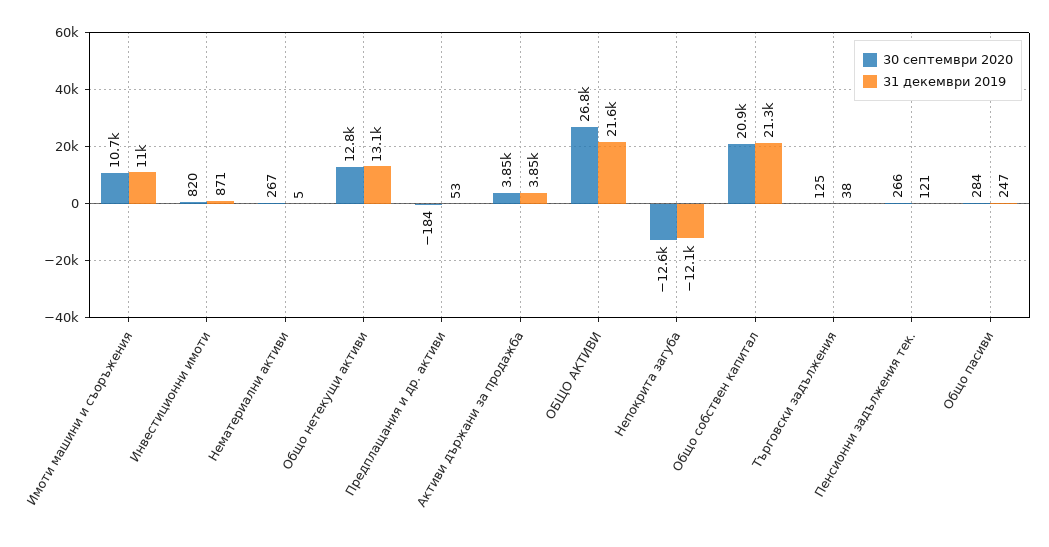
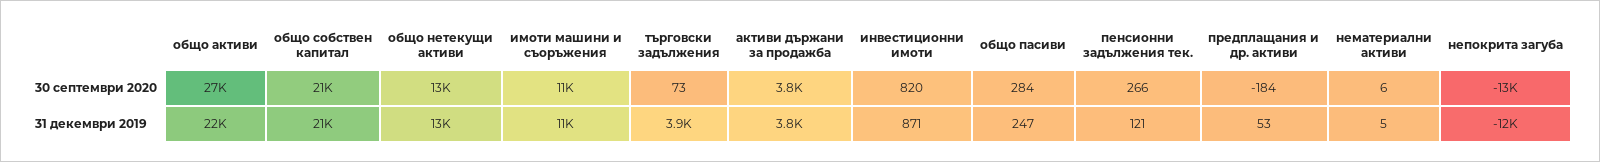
30 септември 2020, Нематериални активи: 267 -> 6
30 септември 2020, Търговски задължения: 125 -> 73
31 декември 2019, Търговски задължения: 38 -> 3900

